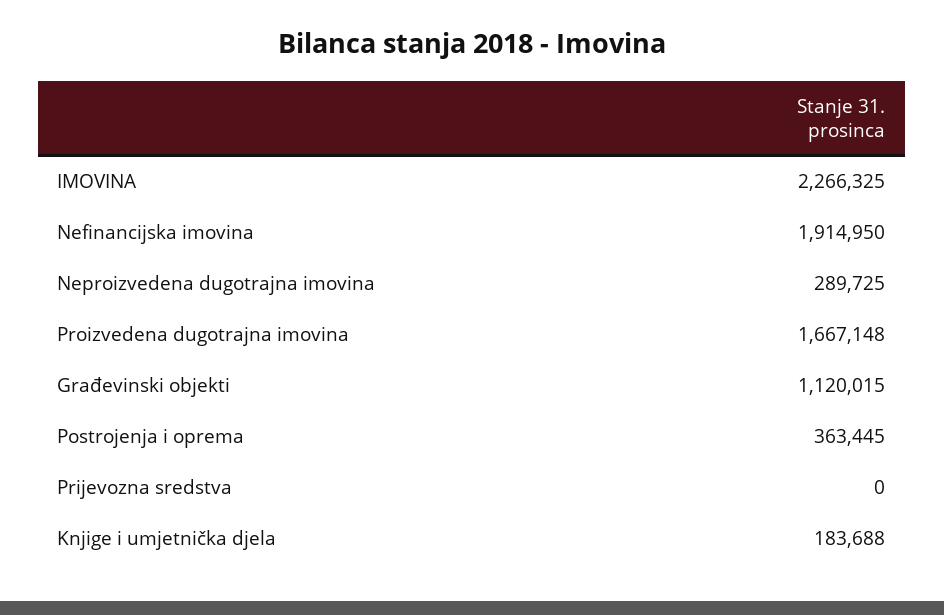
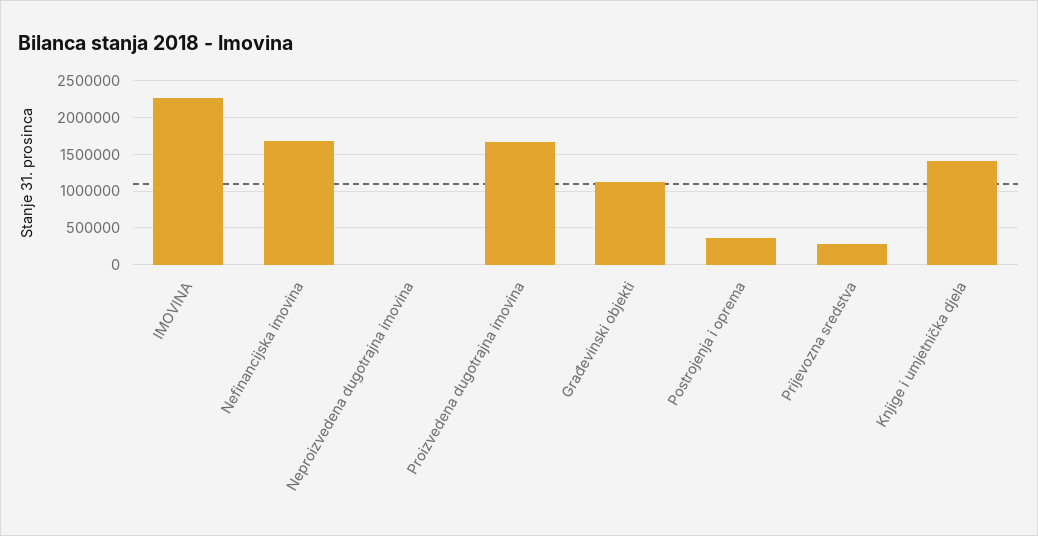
Nefinancijska imovina: 1914950 -> 1700000
Neproizvedena dugotrajna imovina: 289725 -> 0
Prijevozna sredstva: 0 -> 300000
Knjige i umjetnička djela: 183688 -> 1400000

